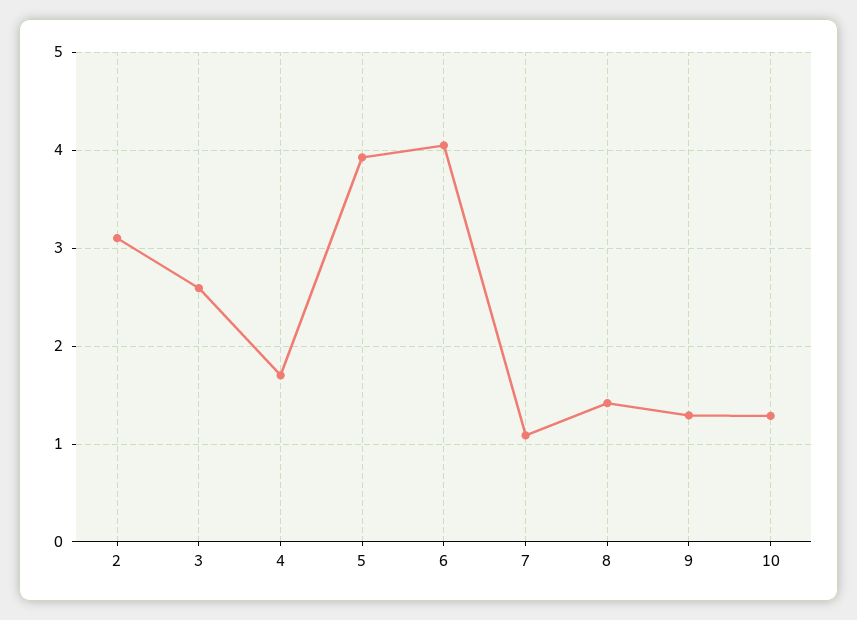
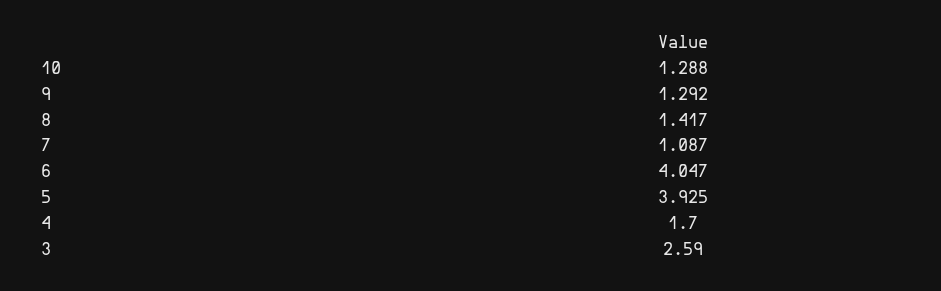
2: 3.1 -> none

